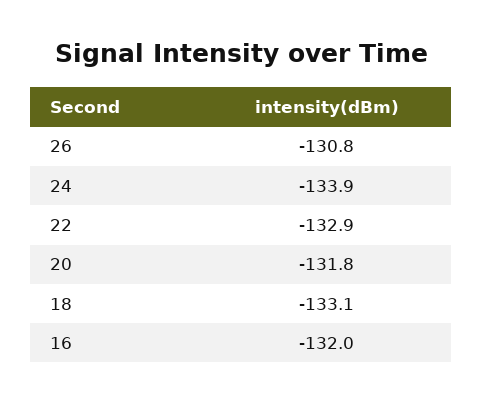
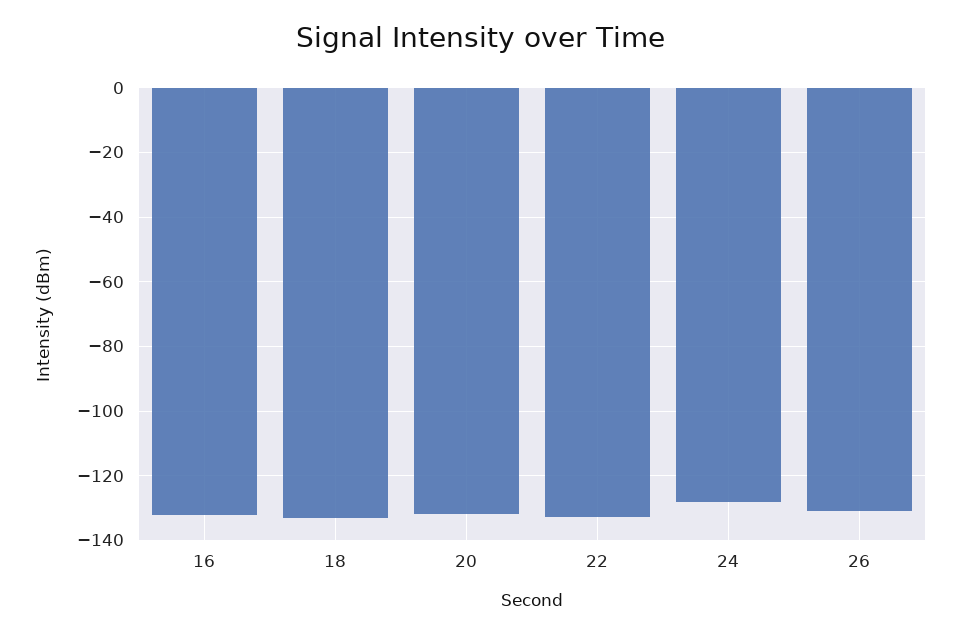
24: -133.9 -> -128

